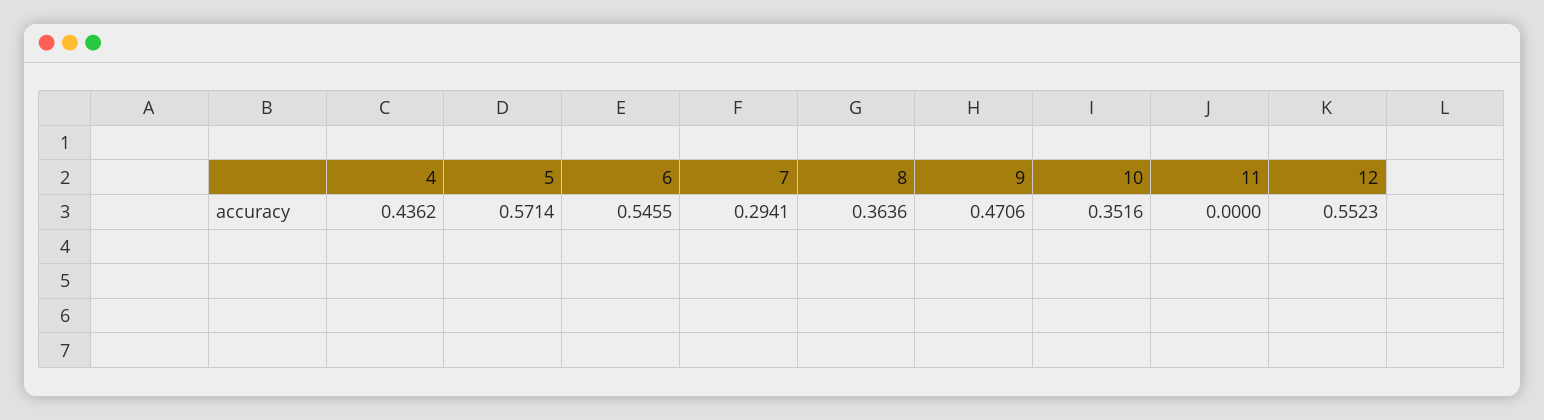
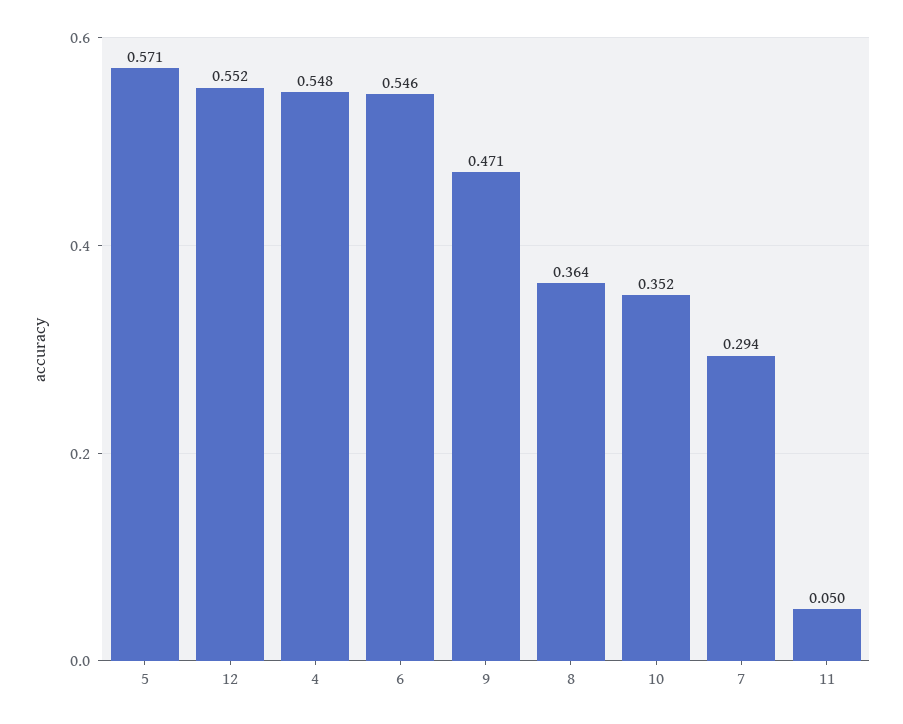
4: 0.4362 -> 0.548
11: 0 -> 0.05

